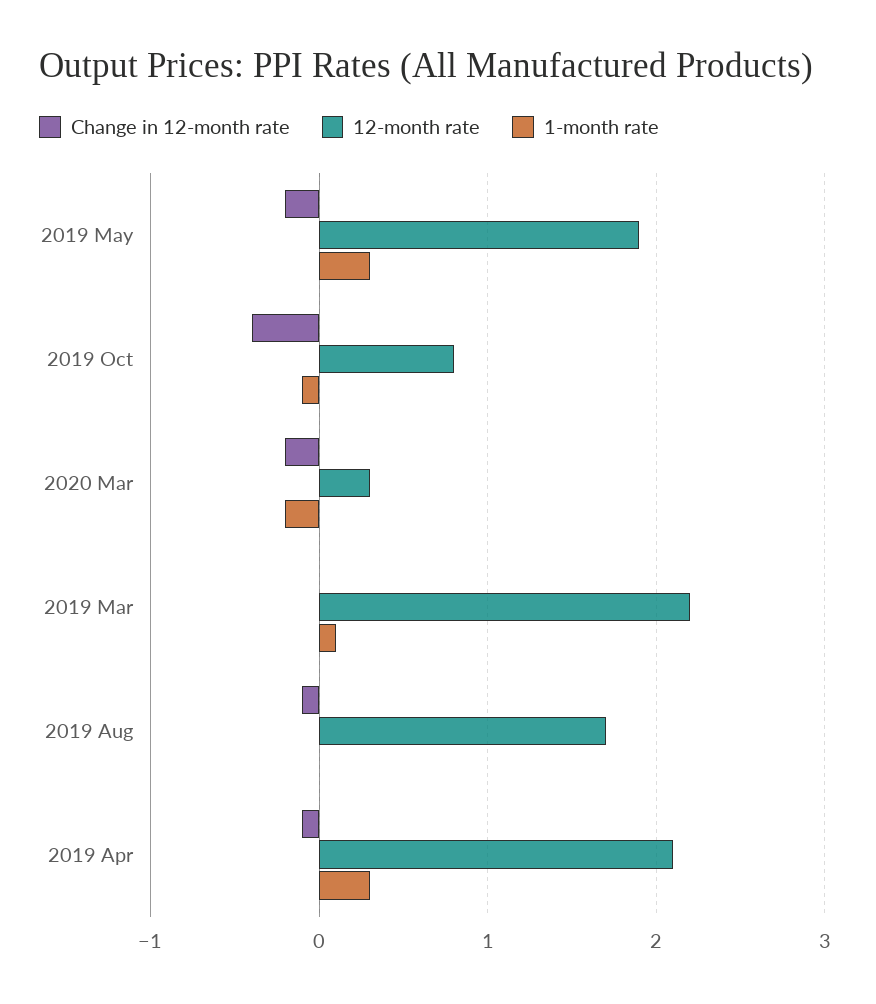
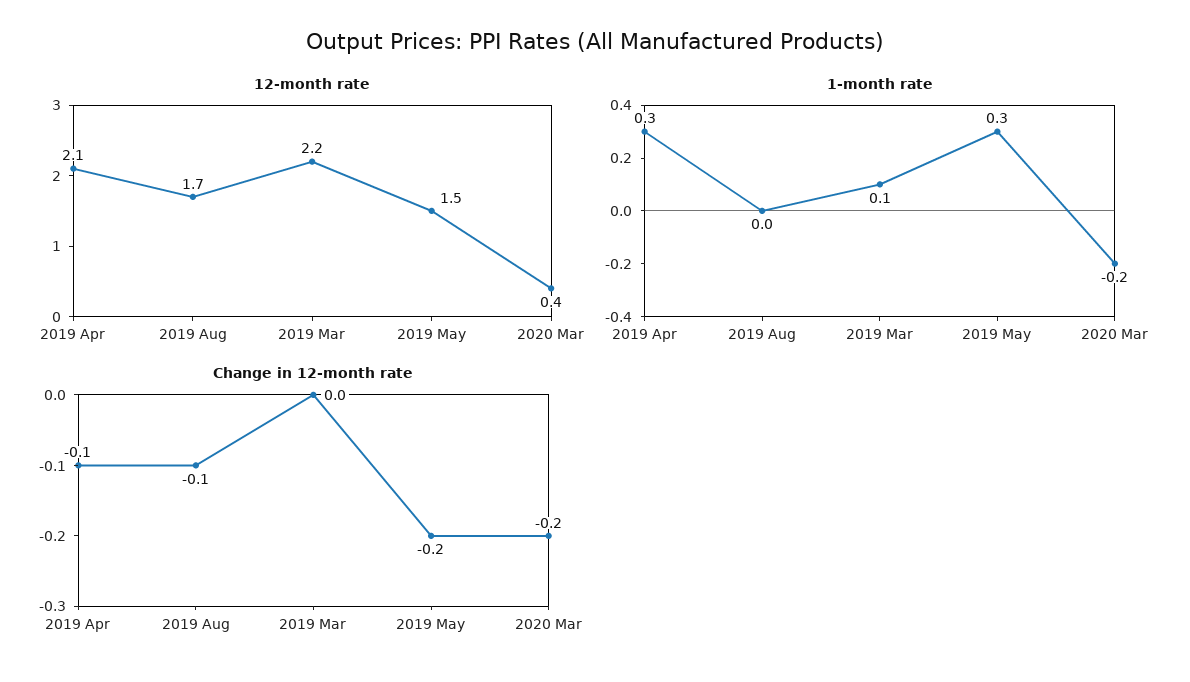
12-month rate, 2019 May: 1.9 -> 1.5
Change in 12-month rate, 2019 Oct: -0.4 -> none
12-month rate, 2019 Oct: 0.8 -> none
1-month rate, 2019 Oct: -0.1 -> none
12-month rate, 2020 Mar: 0.3 -> 0.4

